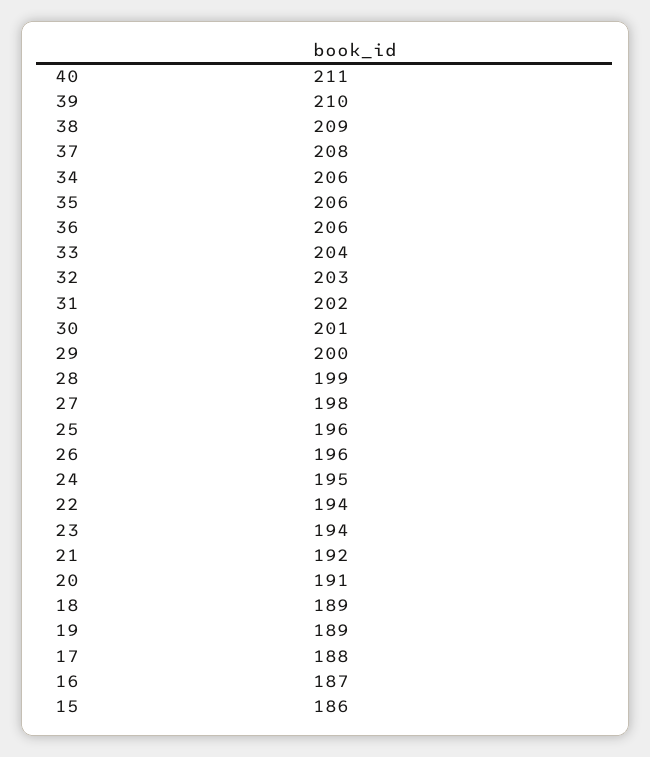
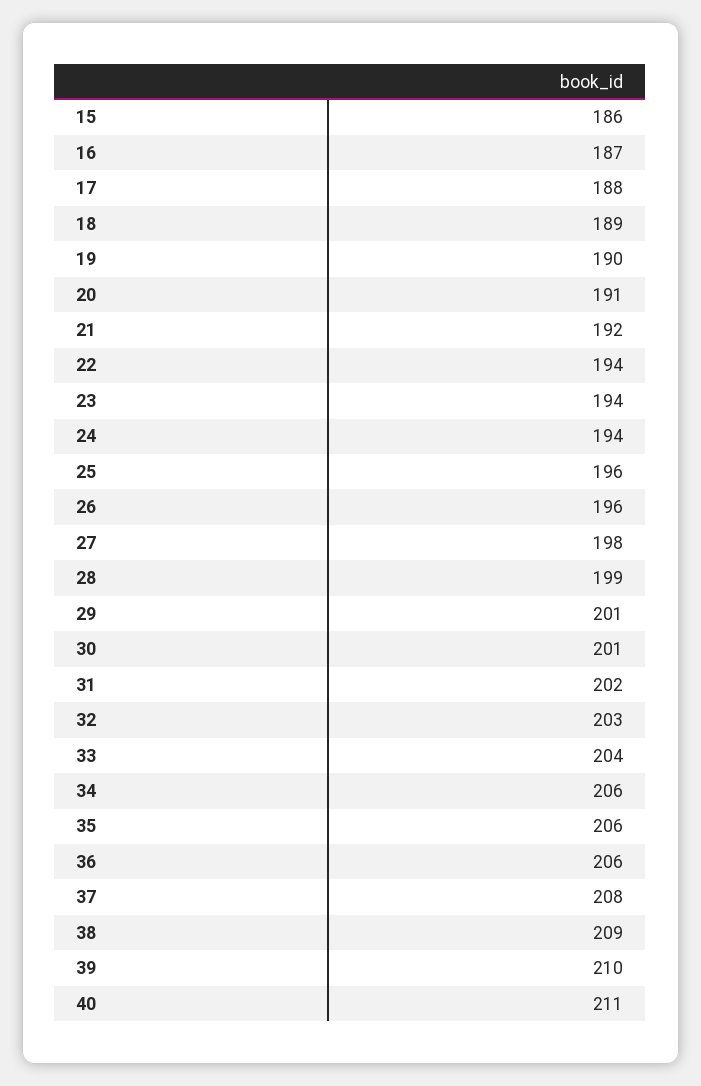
29: 200 -> 201
24: 195 -> 194
19: 189 -> 190

